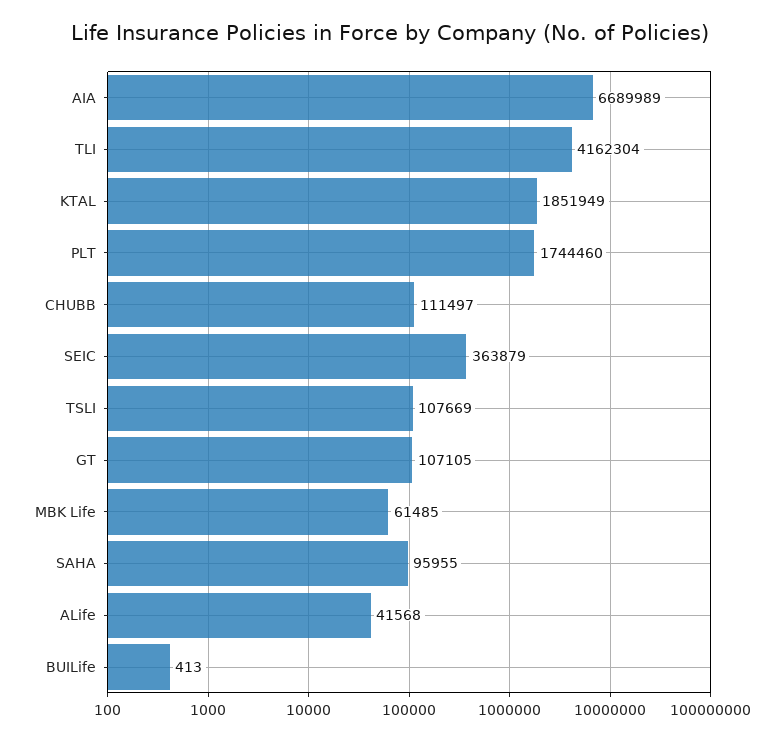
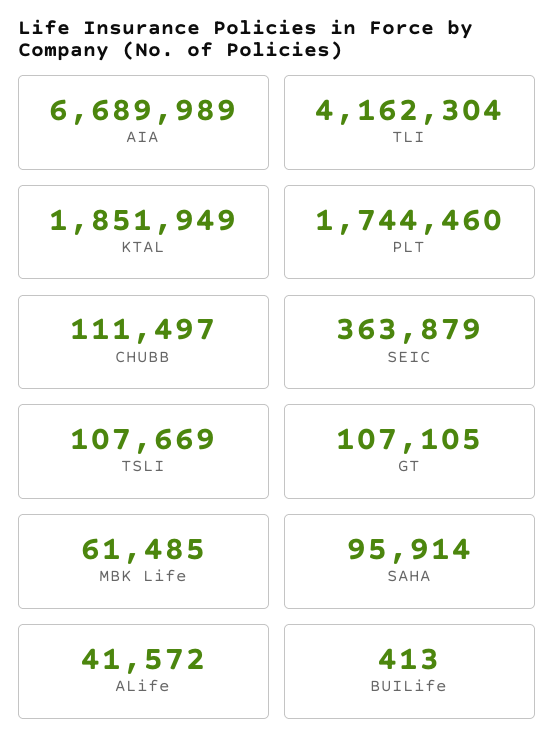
SAHA: 95955 -> 95914
ALife: 41568 -> 41572

